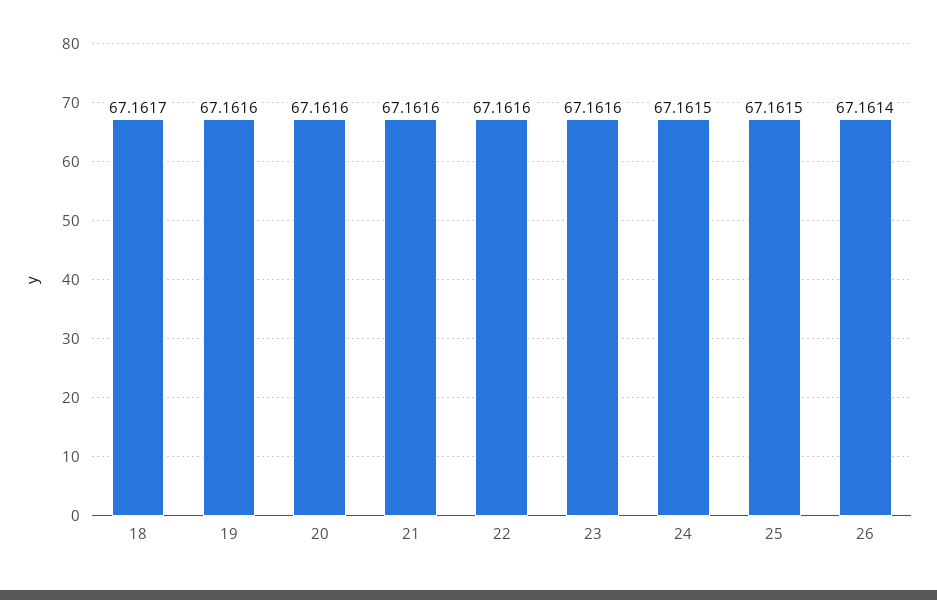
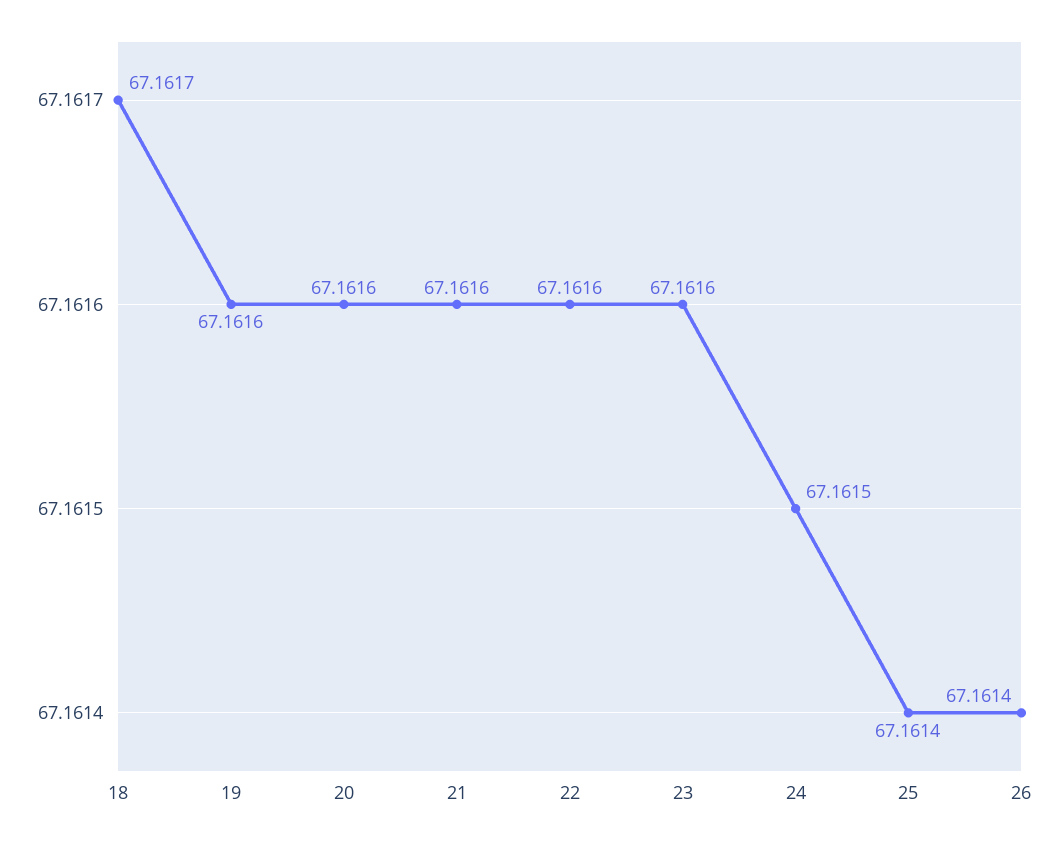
25: 67.1615 -> 67.1614

